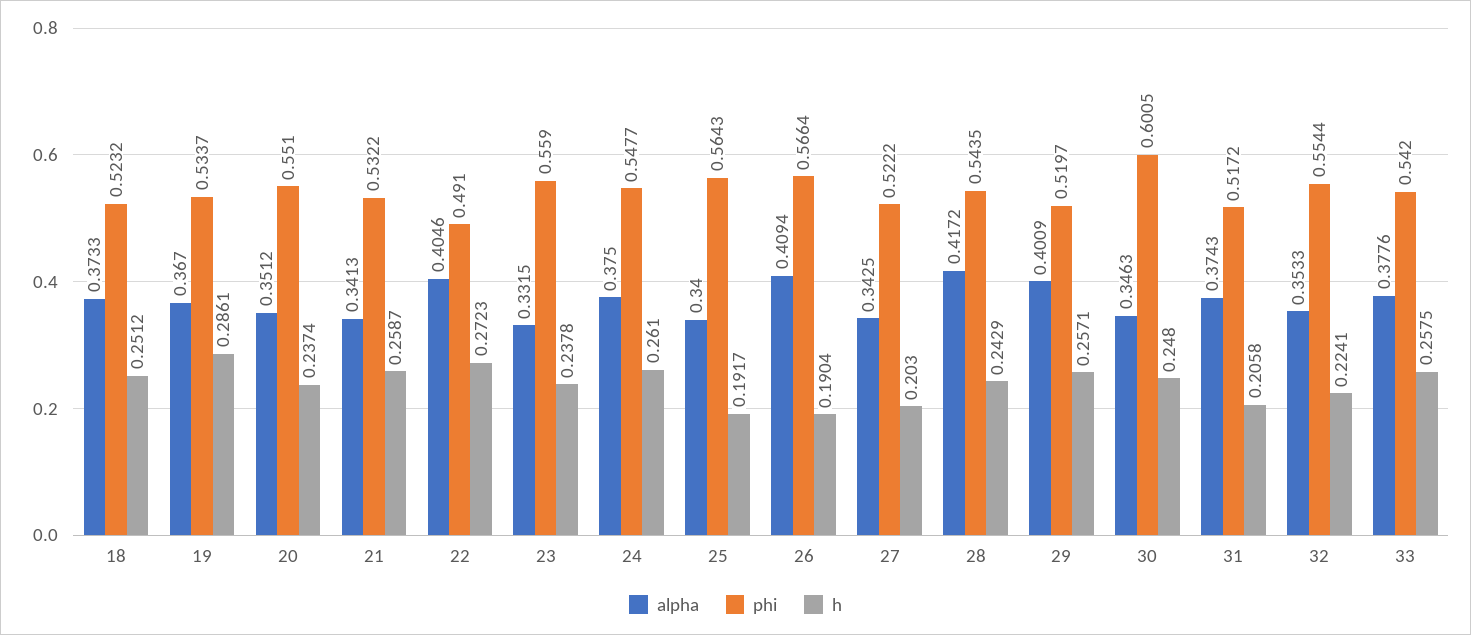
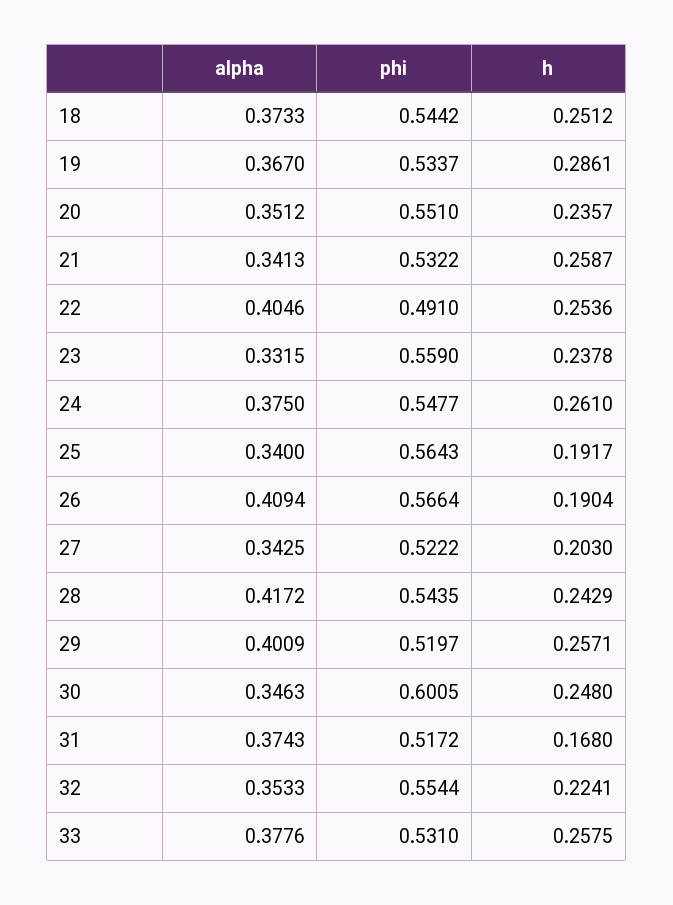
phi, 18: 0.5232 -> 0.5442
h, 20: 0.2374 -> 0.2357
h, 22: 0.2723 -> 0.2536
h, 31: 0.2058 -> 0.168
phi, 33: 0.542 -> 0.531

